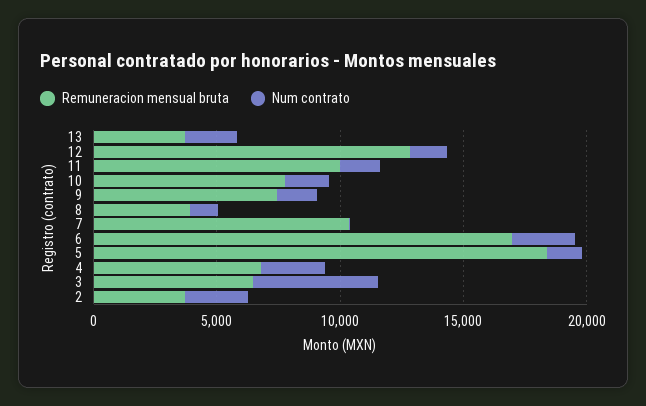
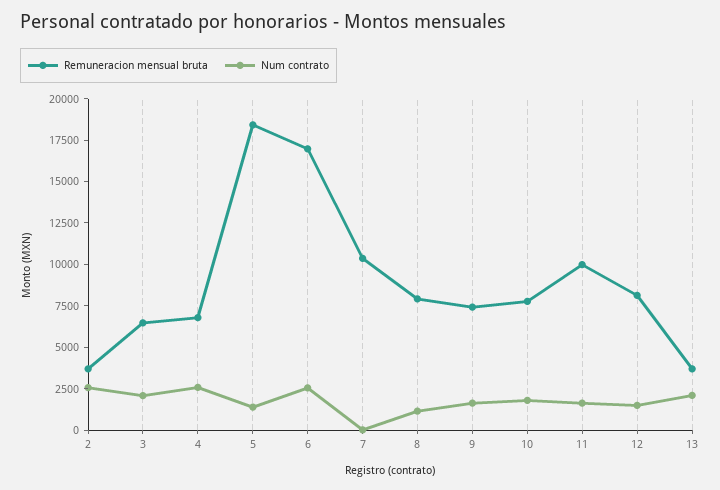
Remuneracion mensual bruta, 12: 13000 -> 8000
Remuneracion mensual bruta, 8: 4000 -> 8000
Num contrato, 3: 5000 -> 2000

